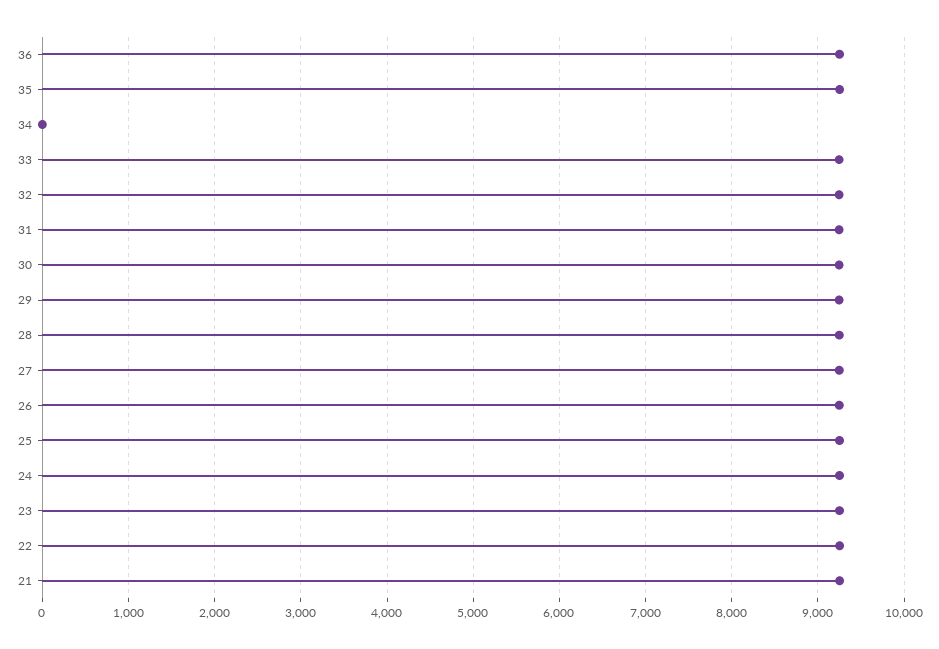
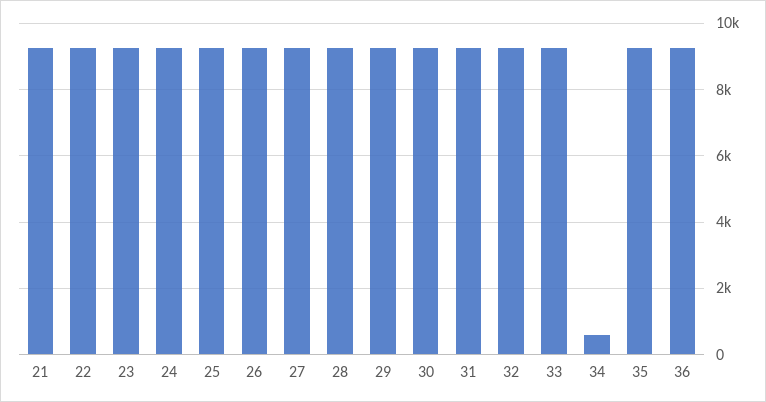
34: 0 -> 600

